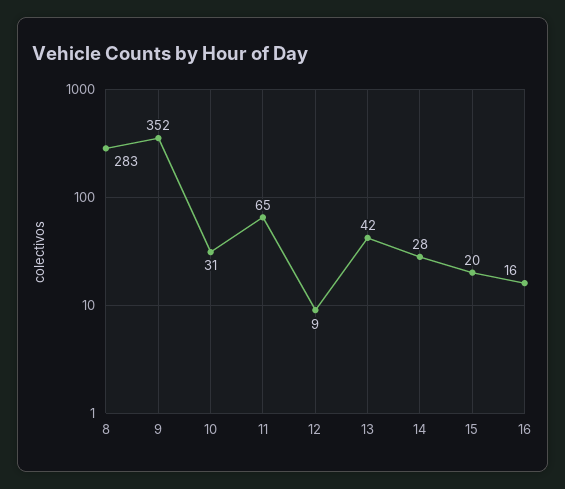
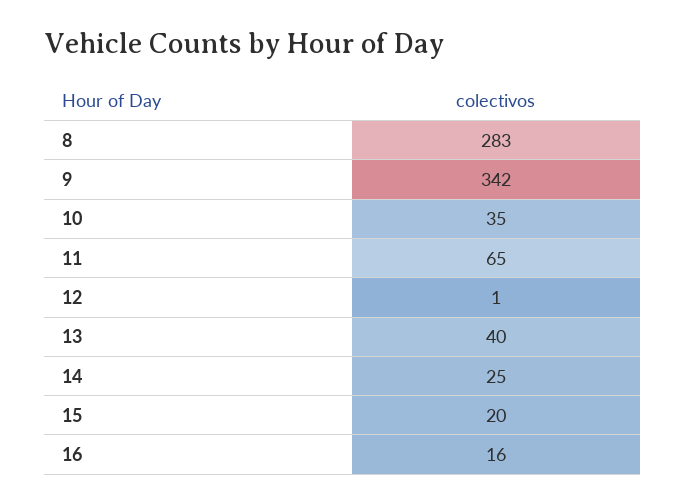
9: 352 -> 342
10: 31 -> 35
12: 9 -> 1
13: 42 -> 40
14: 28 -> 25

